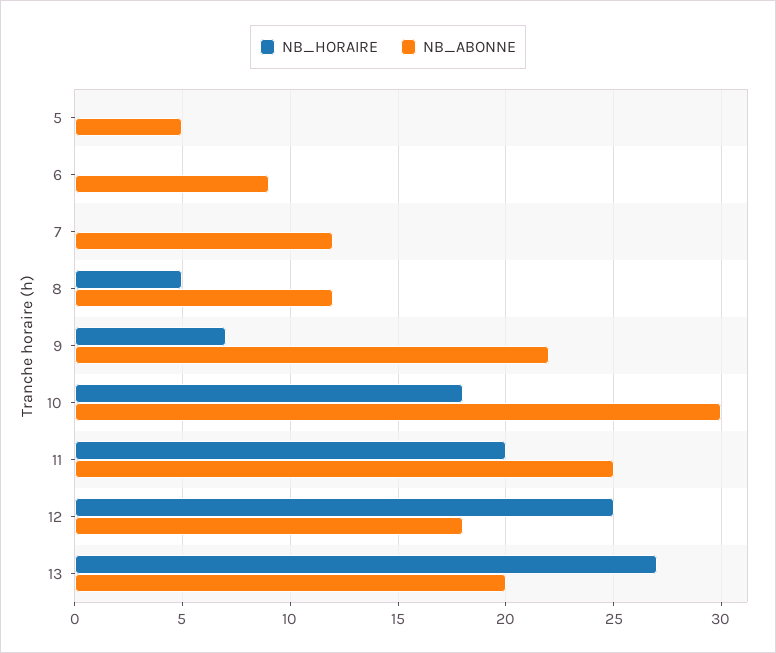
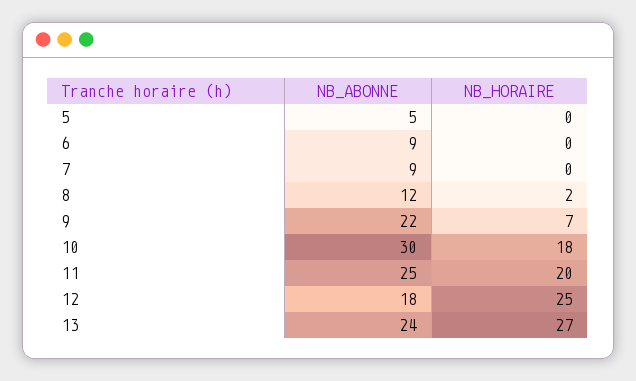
NB_ABONNE, 7: 12 -> 9
NB_HORAIRE, 8: 5 -> 2
NB_ABONNE, 13: 20 -> 24

